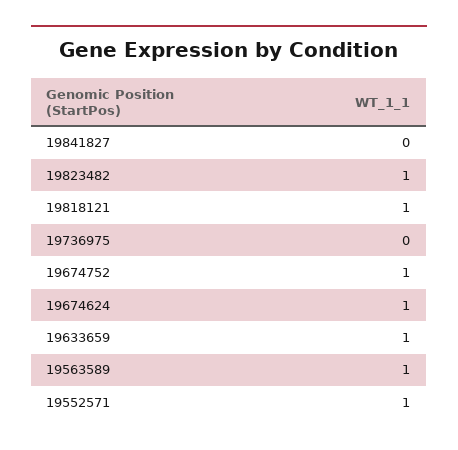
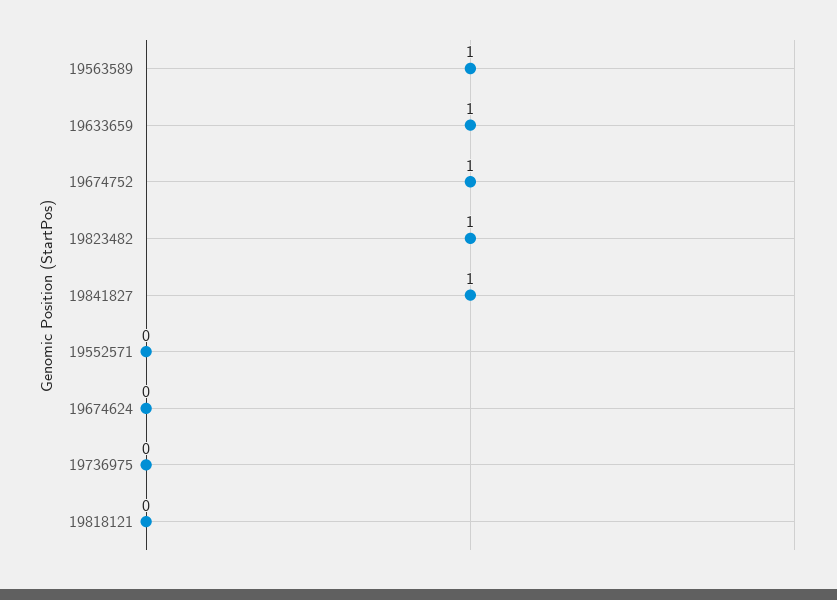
19841827: 0 -> 1
19818121: 1 -> 0
19674624: 1 -> 0
19552571: 1 -> 0

